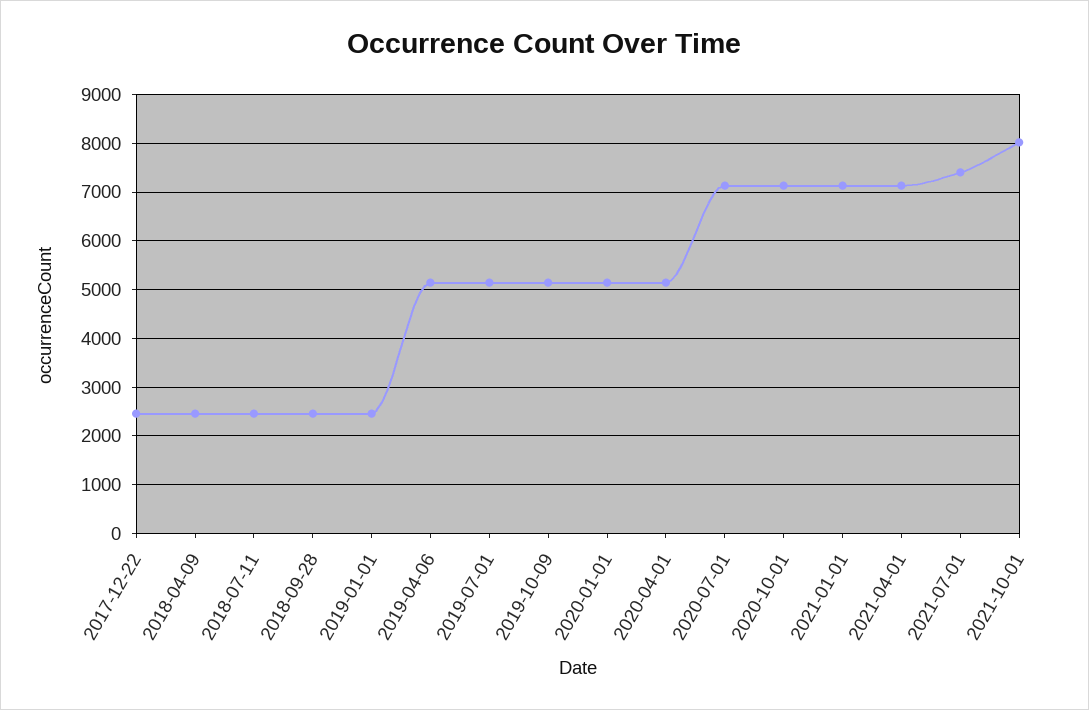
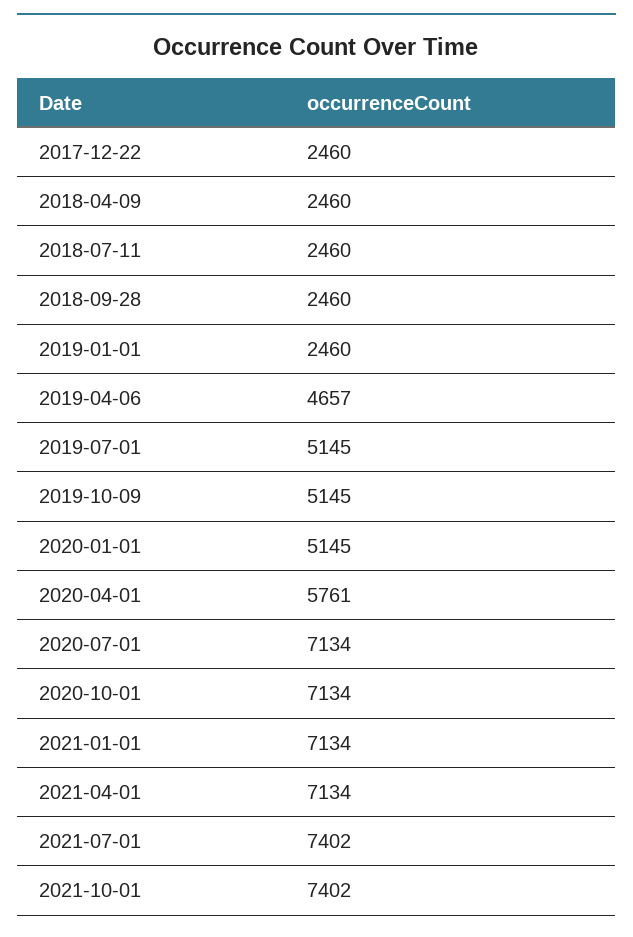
2019-04-06: 5200 -> 4657
2020-04-01: 5200 -> 5761
2021-10-01: 8000 -> 7402

